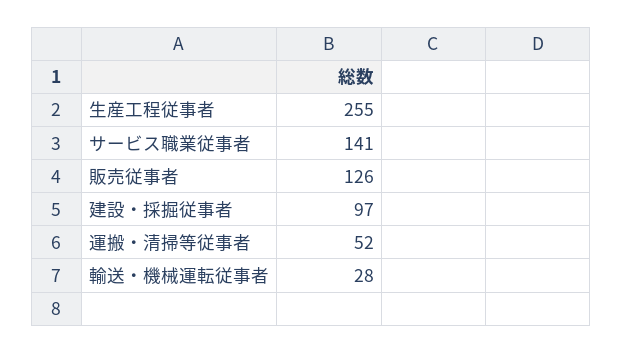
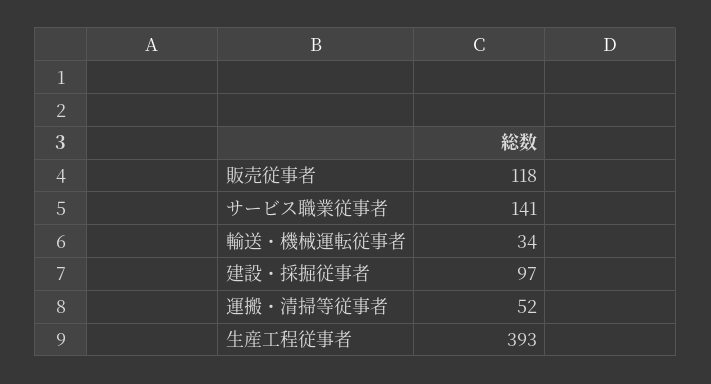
生産工程従事者: 255 -> 393
販売従事者: 126 -> 118
輸送・機械運転従事者: 28 -> 34

